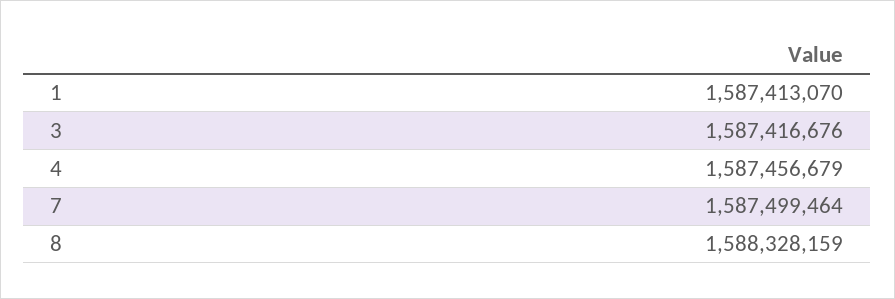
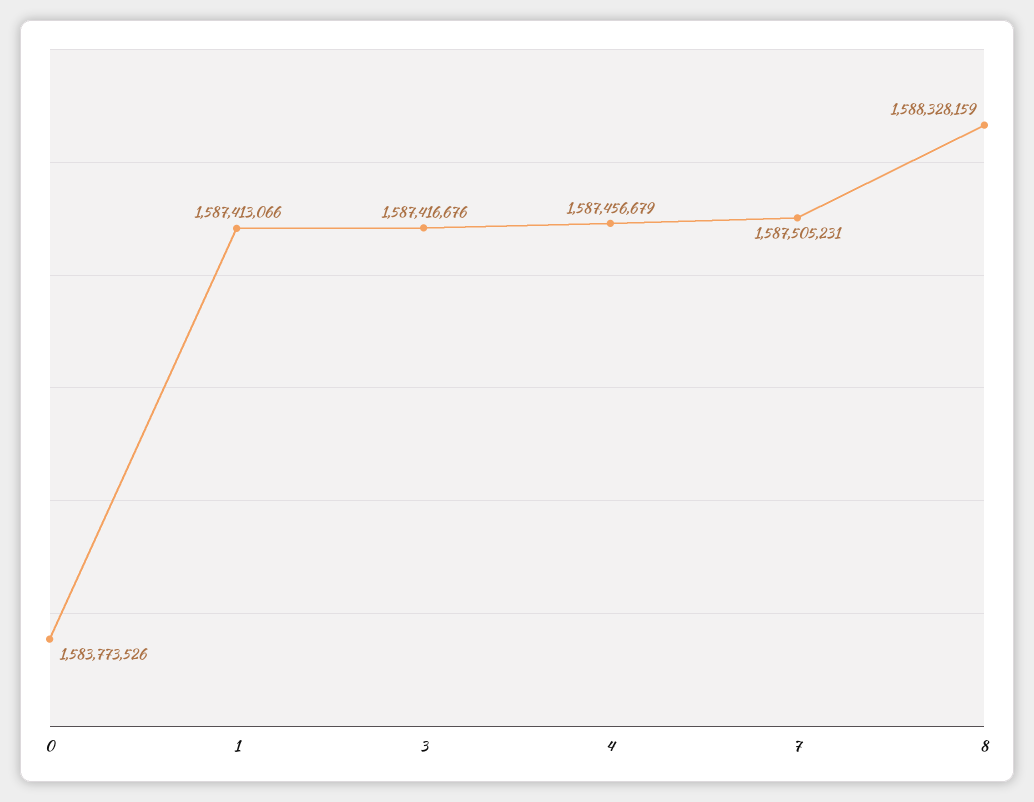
1: 1587413070 -> 1587413066
7: 1587499464 -> 1587505231
0: none -> 1583773526

